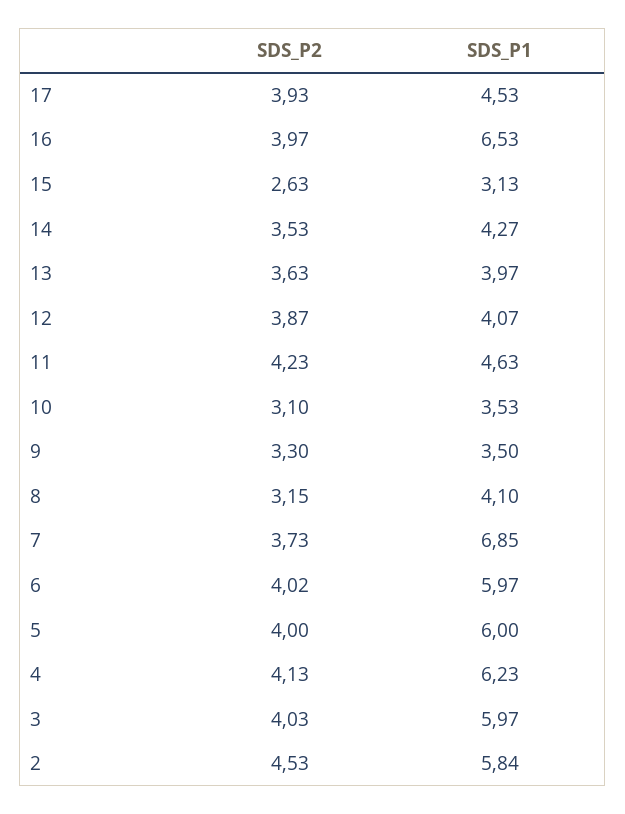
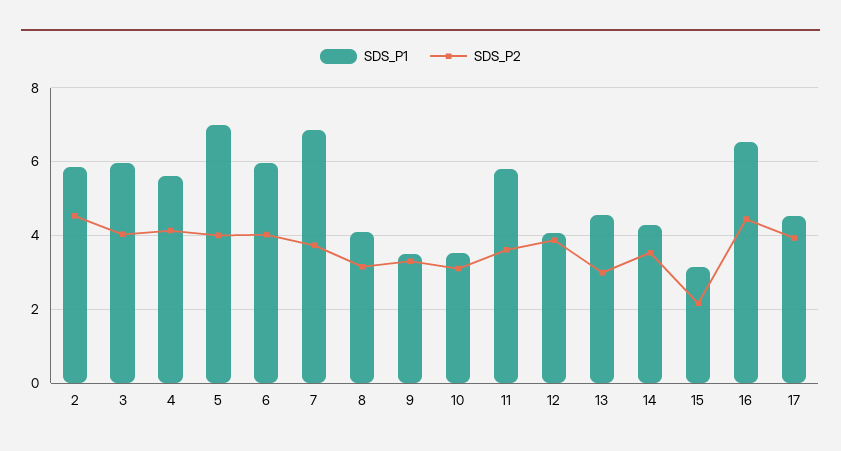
SDS_P2, 16: 3.97 -> 4.4
SDS_P2, 15: 2.63 -> 2.2
SDS_P2, 13: 3.63 -> 3
SDS_P1, 13: 3.97 -> 4.6
SDS_P2, 11: 4.23 -> 3.6
SDS_P1, 11: 4.63 -> 5.8
SDS_P1, 5: 6 -> 7
SDS_P1, 4: 6.23 -> 5.6

